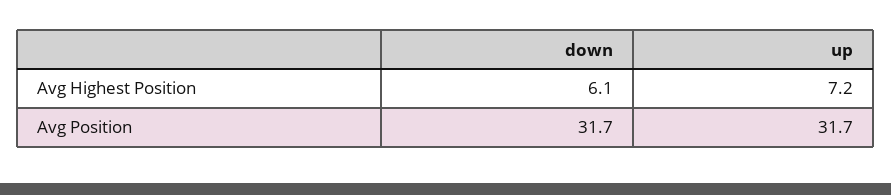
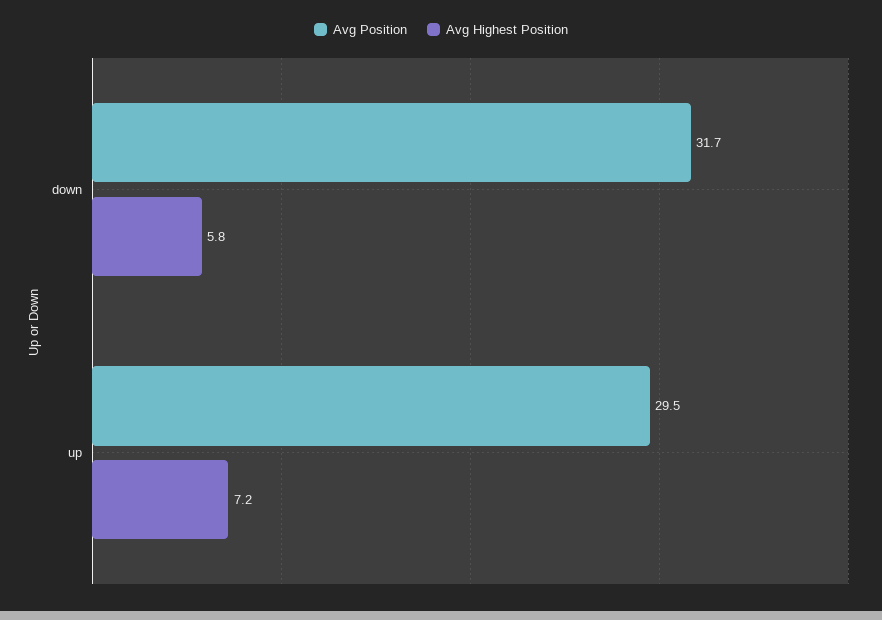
Avg Highest Position, down: 6.1 -> 5.8
Avg Position, up: 31.7 -> 29.5

